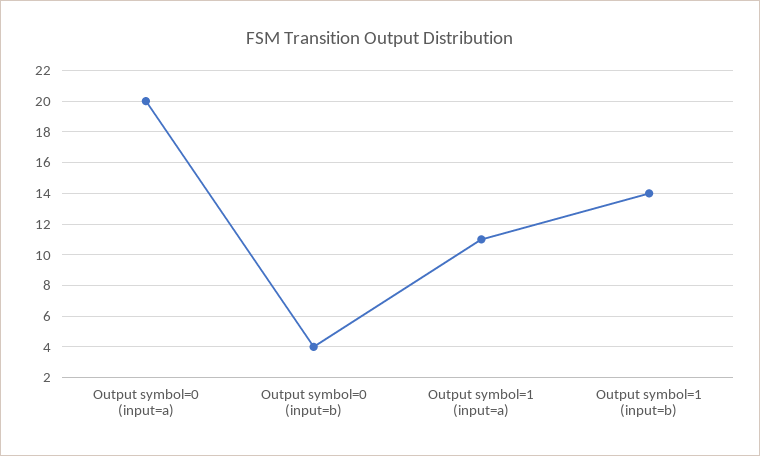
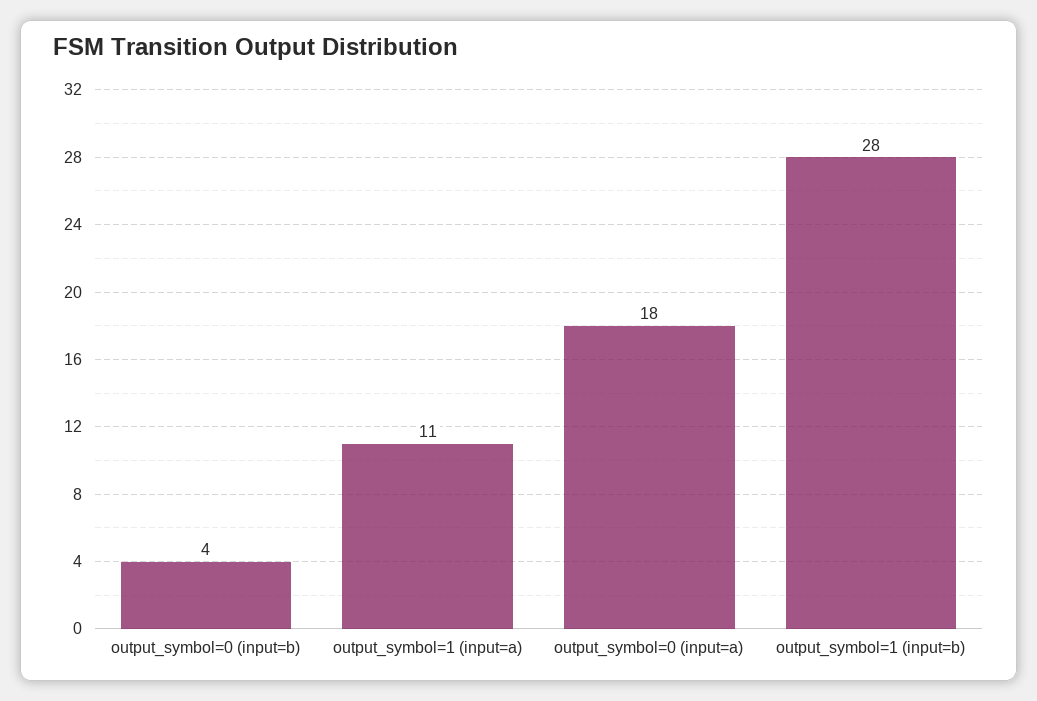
Output symbol=0 (input=a): 20 -> 18
Output symbol=1 (input=b): 14 -> 28

